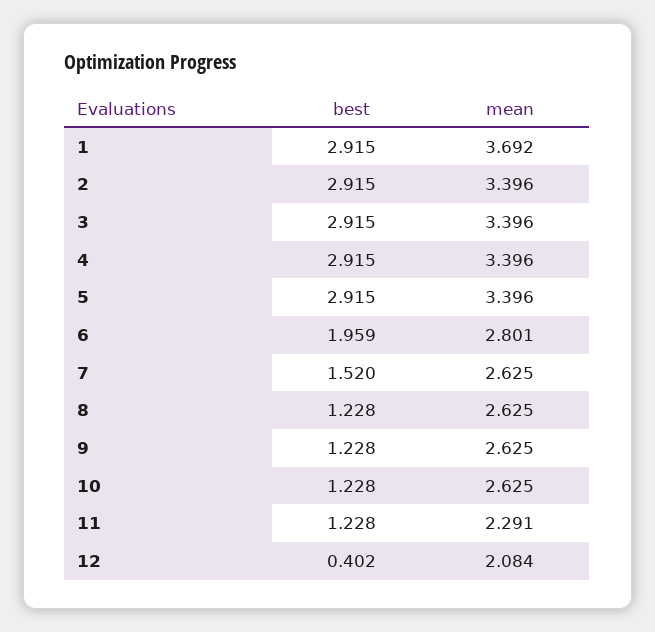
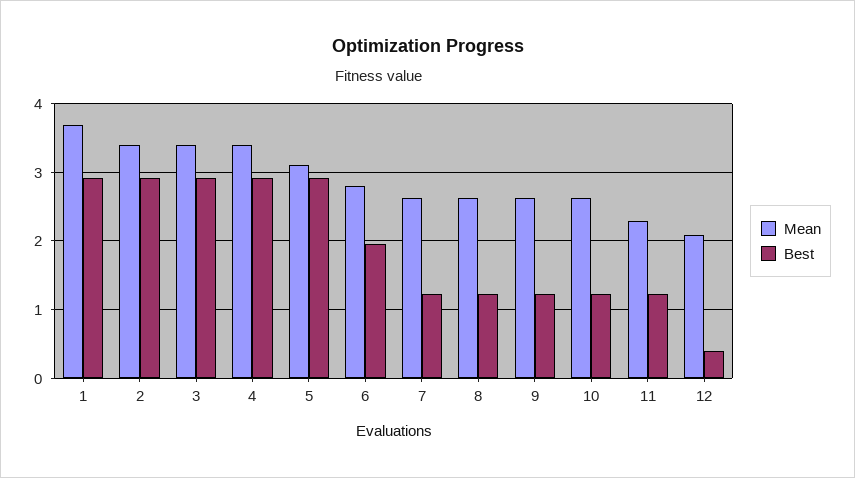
mean, 5: 3.396 -> 3.1
best, 7: 1.52 -> 1.2

